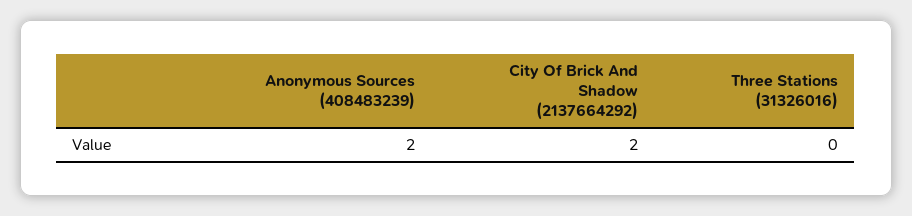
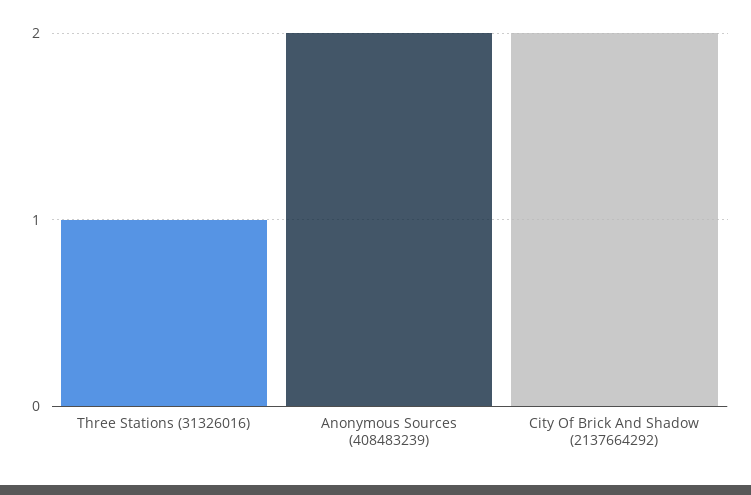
Three Stations (31326016): 0 -> 1

